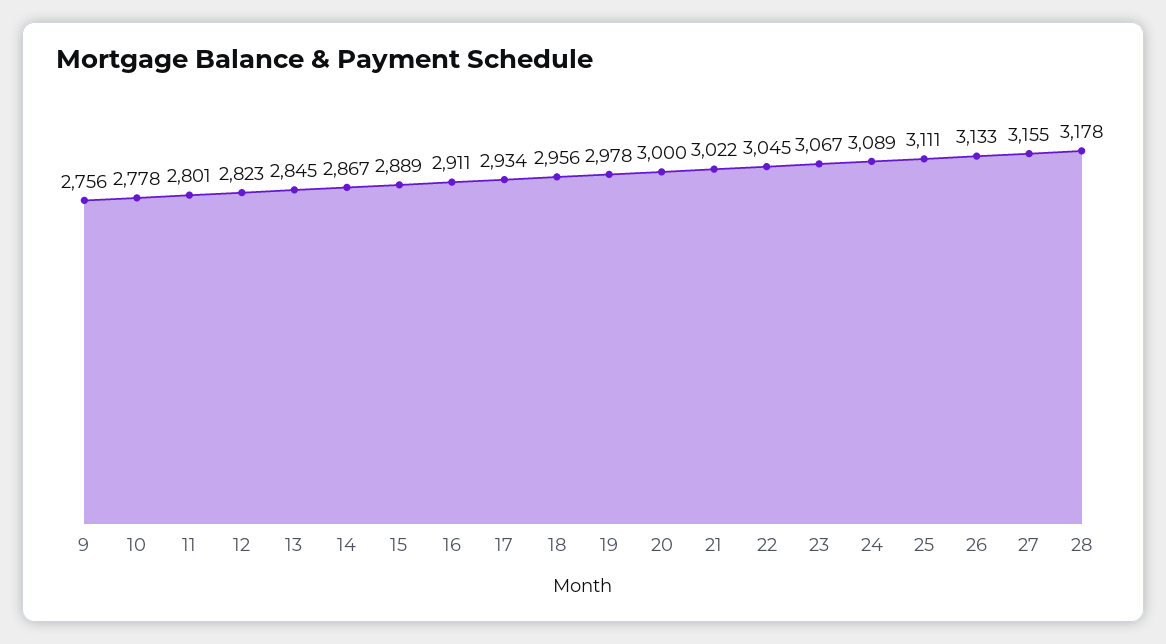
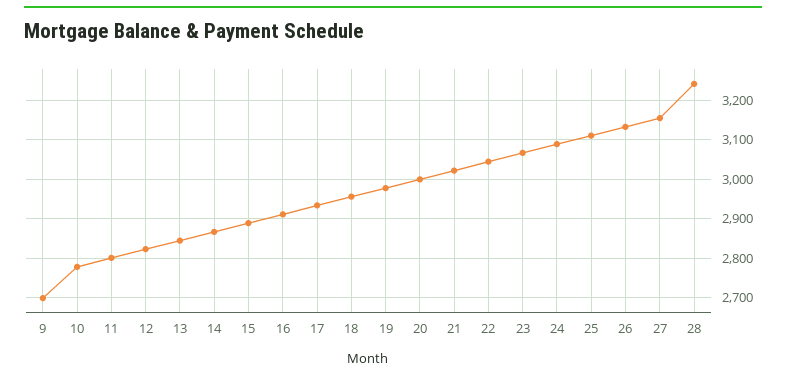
9: 2756 -> 2700
28: 3178 -> 3240

